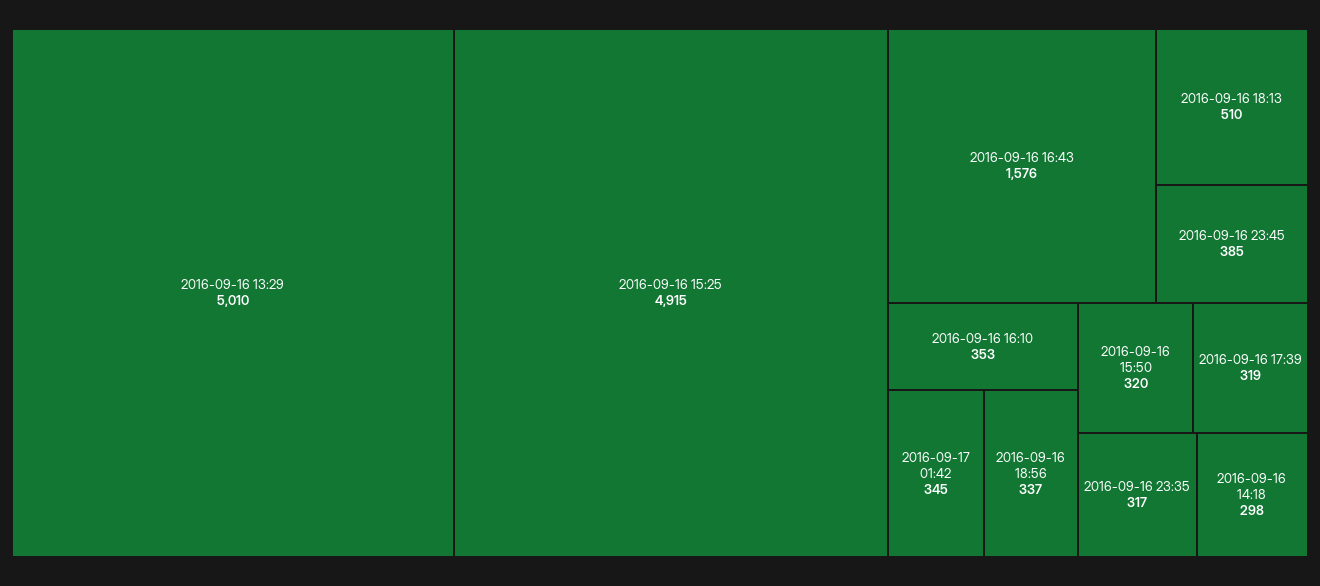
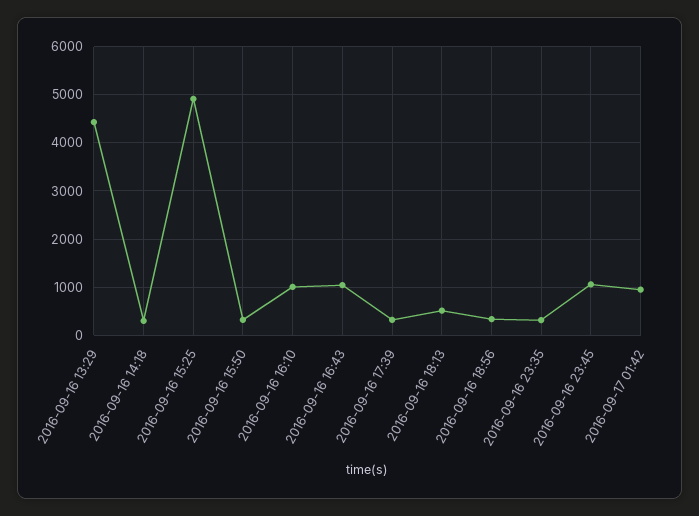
2016-09-16 13:29: 5010 -> 4400
2016-09-16 16:43: 1576 -> 1000
2016-09-16 23:45: 385 -> 1000
2016-09-16 16:10: 353 -> 1000
2016-09-17 01:42: 345 -> 1000

